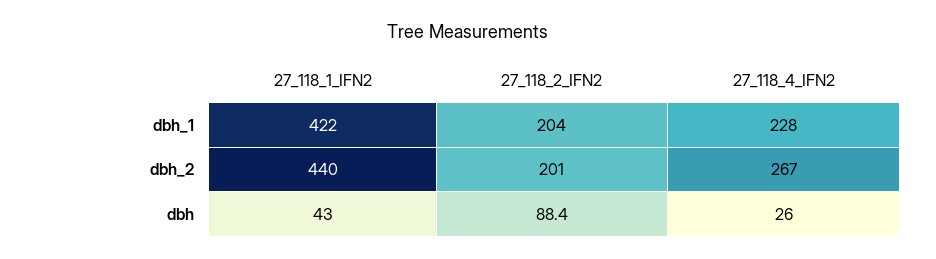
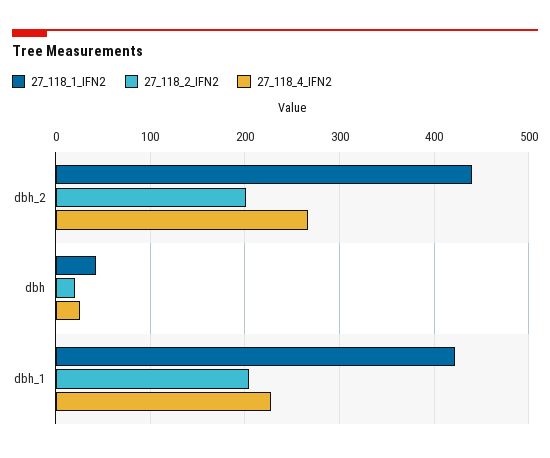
27_118_2_IFN2, dbh: 88.4 -> 20

